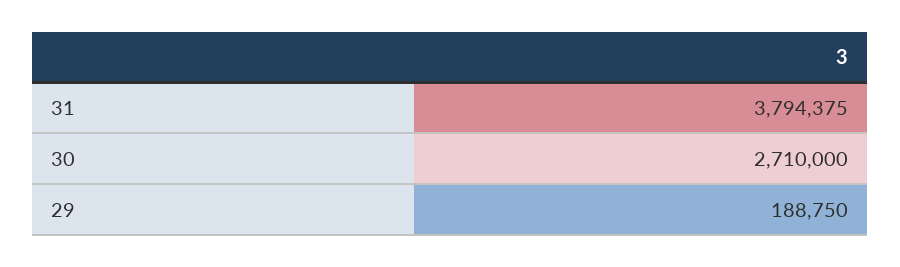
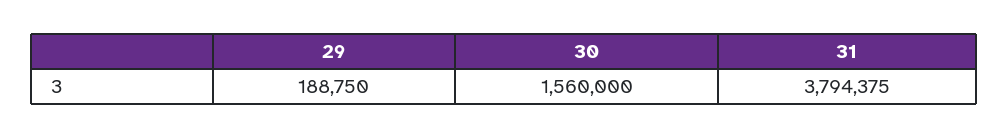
30: 2710000 -> 1560000

